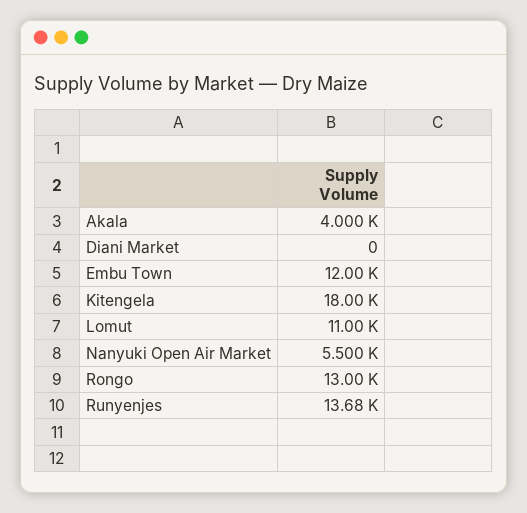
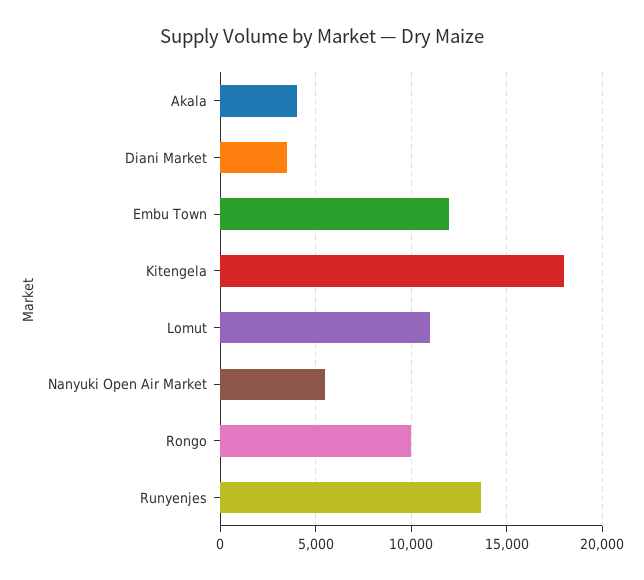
Diani Market: 0 -> 3500
Rongo: 13000 -> 10000

